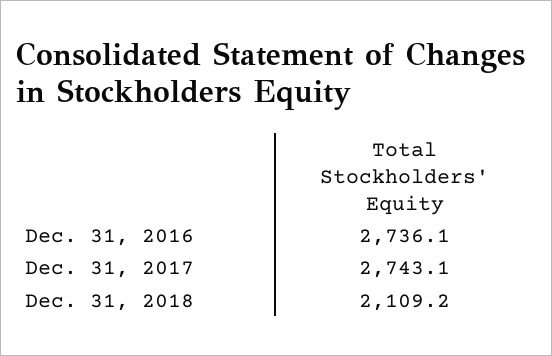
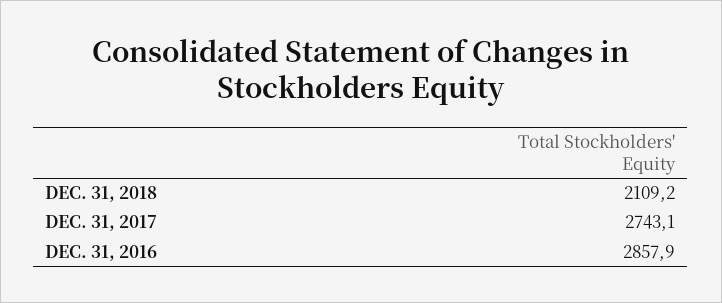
Dec. 31, 2016: 2736.1 -> 2857.9

